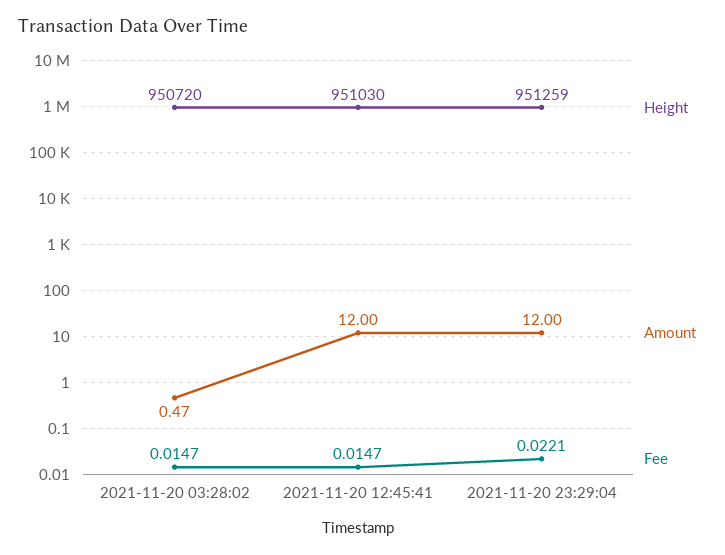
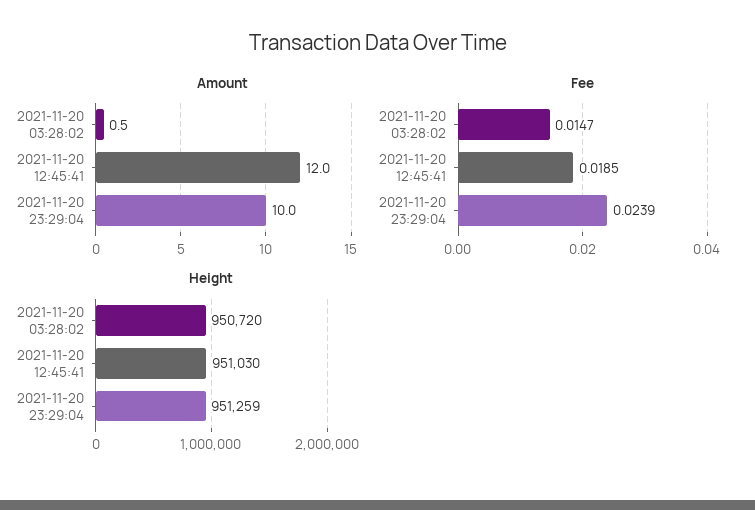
Fee, 2021-11-20 12:45:41: 0.0147 -> 0.0185
Amount, 2021-11-20 23:29:04: 12 -> 10
Fee, 2021-11-20 23:29:04: 0.0221 -> 0.0239

